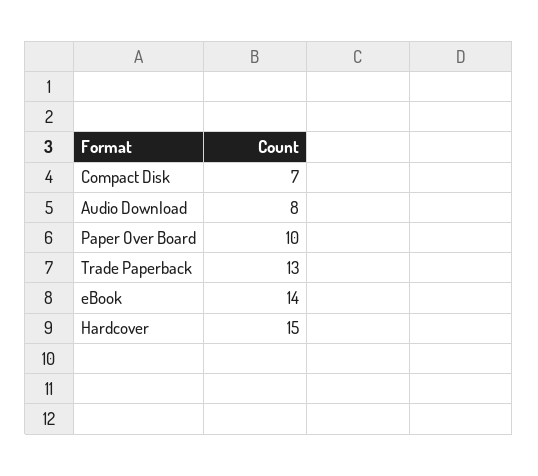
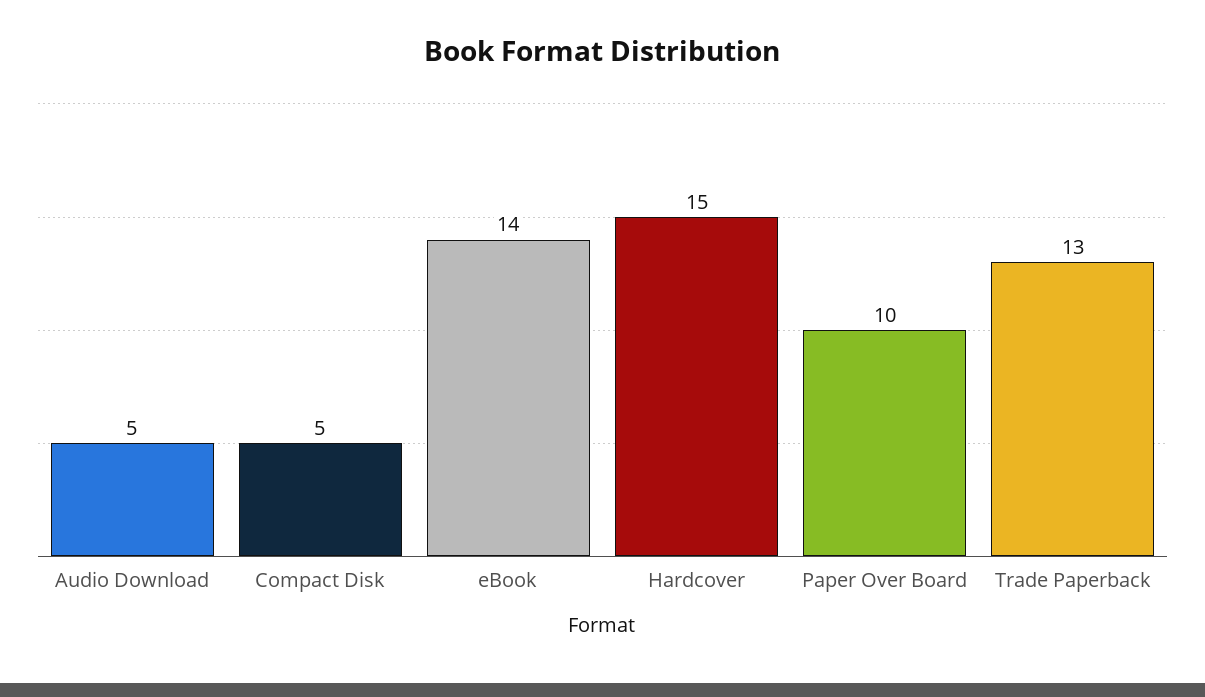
Compact Disk: 7 -> 5
Audio Download: 8 -> 5

